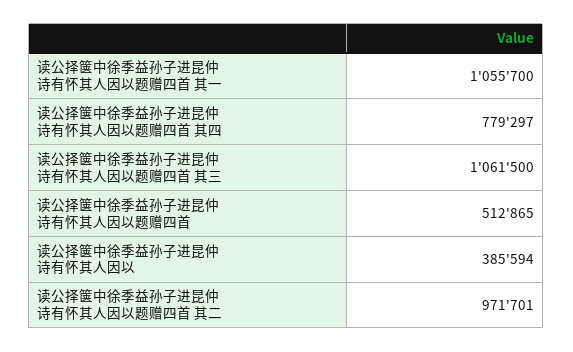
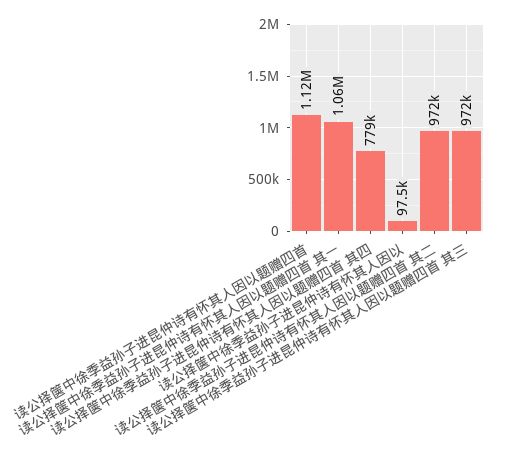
读公择箧中徐季益孙子进昆仲诗有怀其人因以题赠四首 其三: 1061500 -> 972000
读公择箧中徐季益孙子进昆仲诗有怀其人因以题赠四首: 512865 -> 1120000
读公择箧中徐季益孙子进昆仲诗有怀其人因以: 385594 -> 97500

